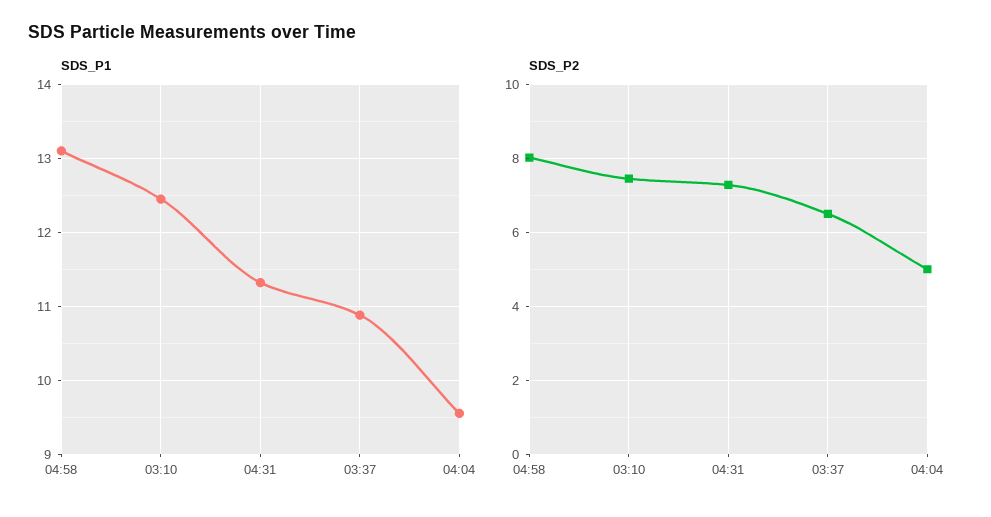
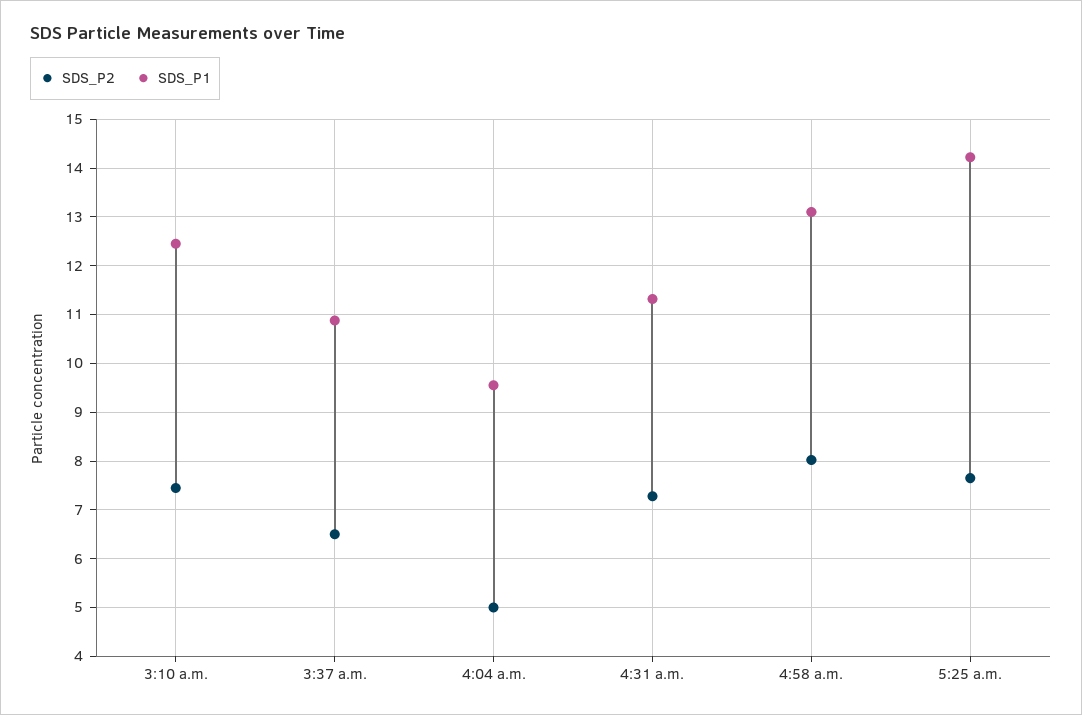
SDS_P2, 5:25 a.m.: none -> 7.6
SDS_P1, 5:25 a.m.: none -> 14.2

